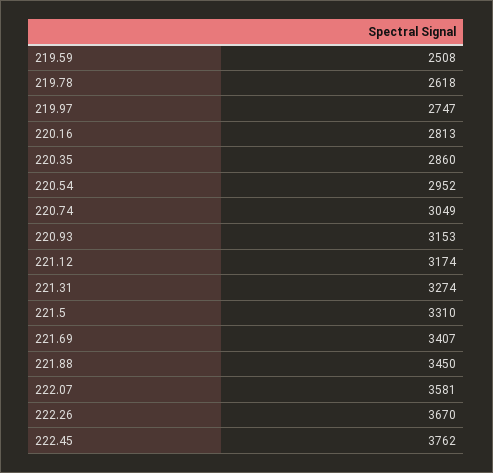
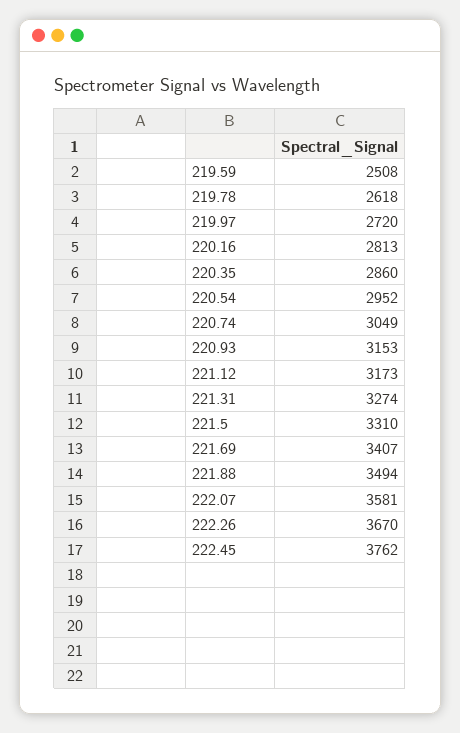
219.97: 2747 -> 2720
221.12: 3174 -> 3173
221.88: 3450 -> 3494

